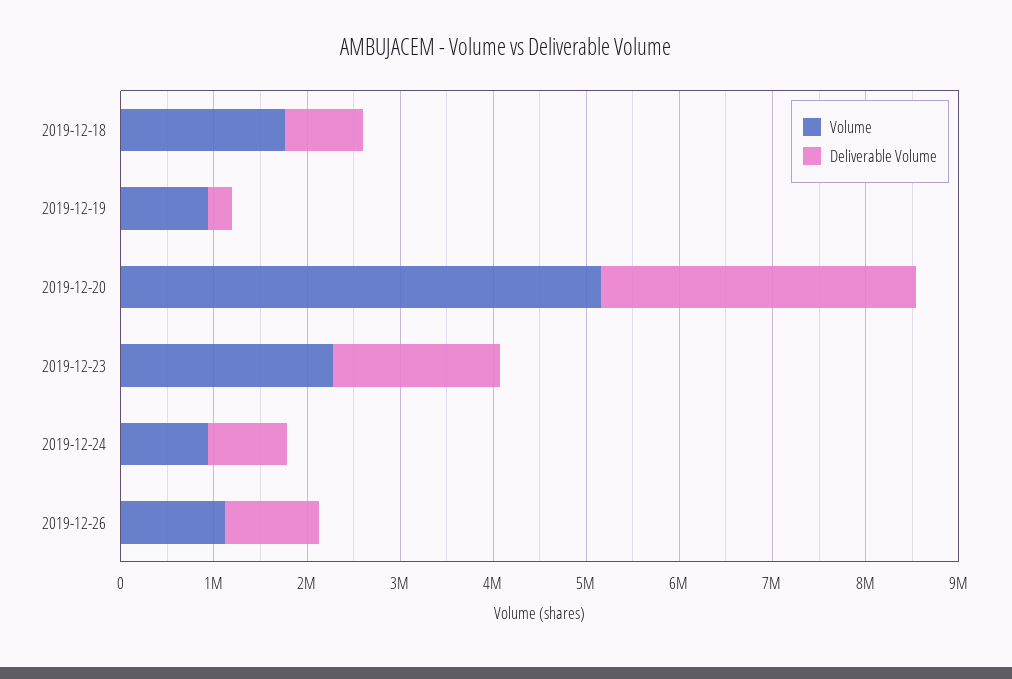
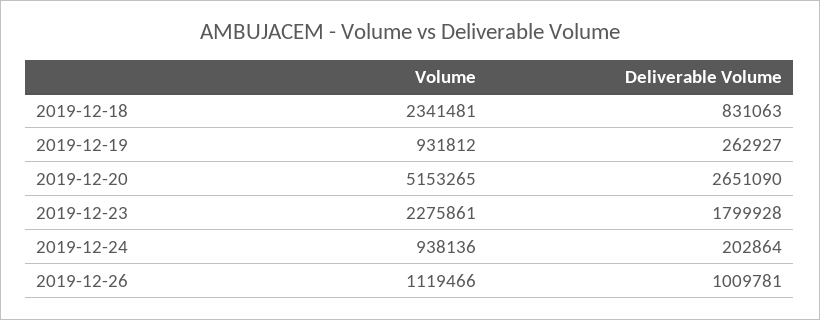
Volume, 2019-12-18: 1800000 -> 2341481
Deliverable Volume, 2019-12-20: 3400000 -> 2651090
Deliverable Volume, 2019-12-24: 800000 -> 202864

